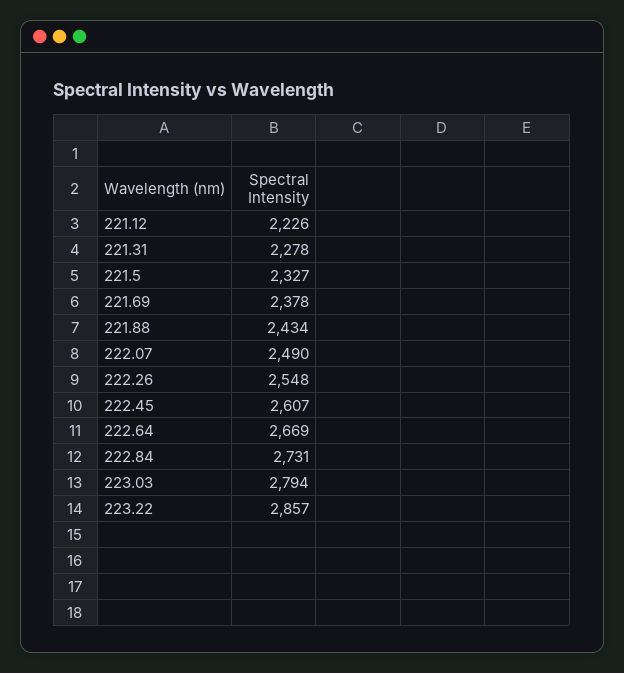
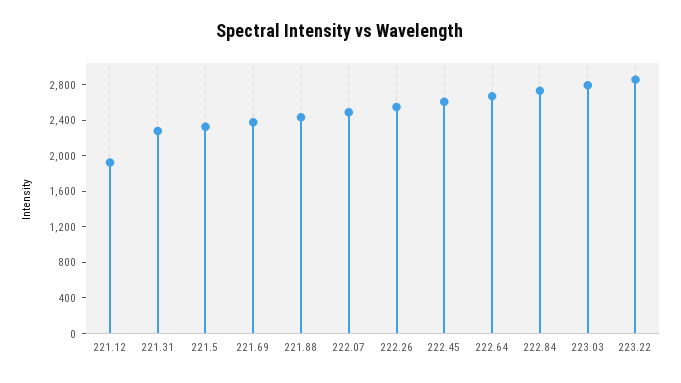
221.12: 2226 -> 1900

